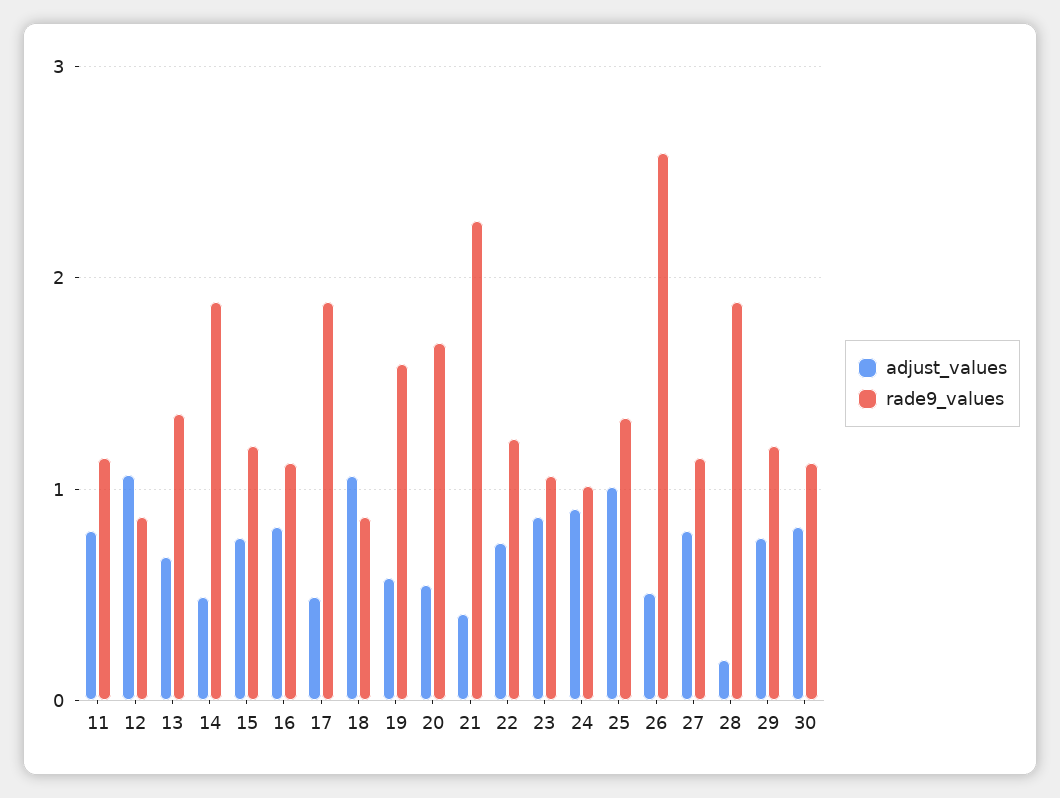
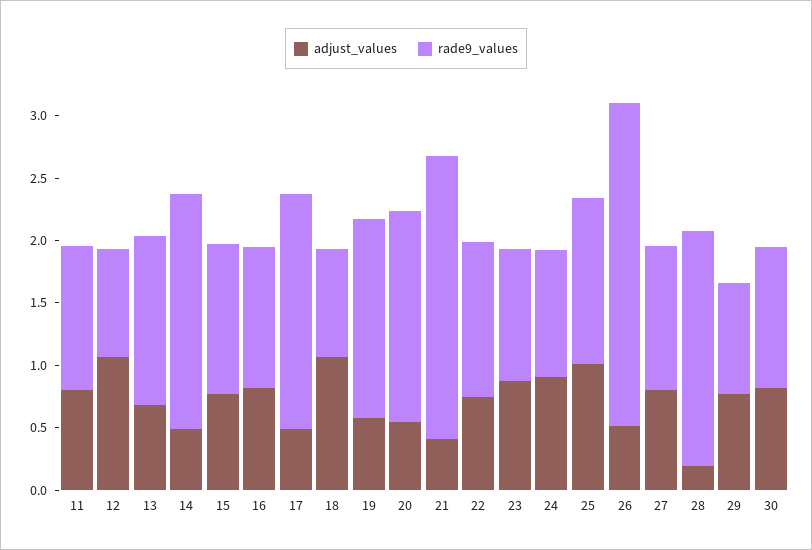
rade9_values, 29: 1.2 -> 0.9

